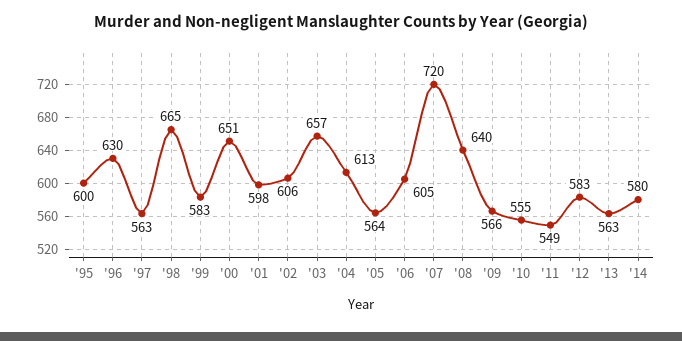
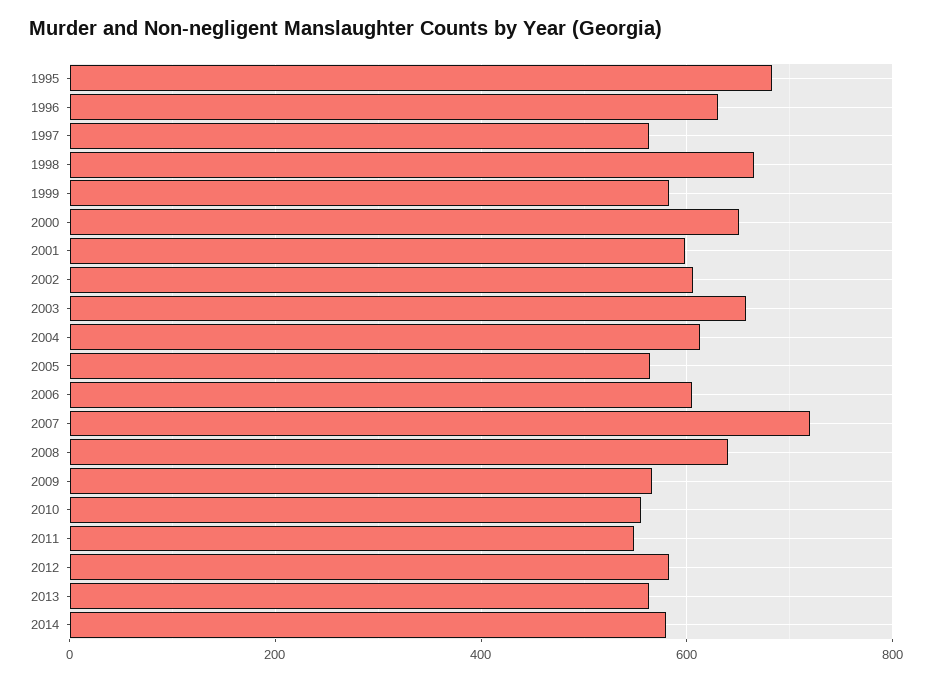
'95: 600 -> 680

